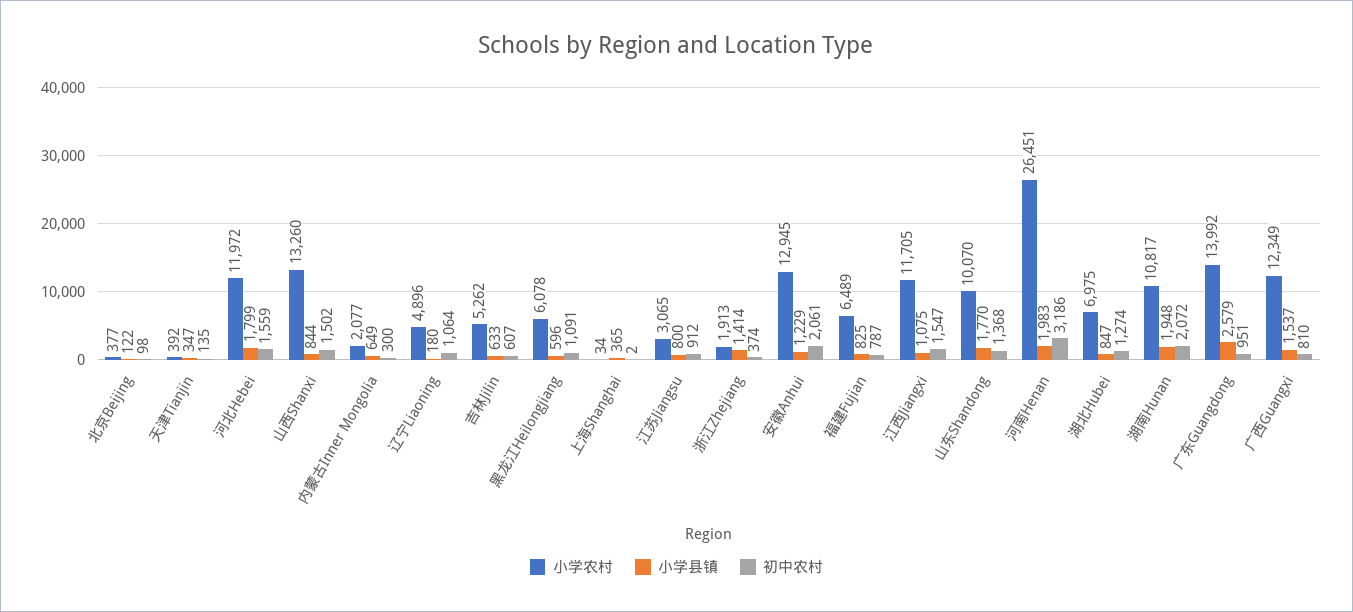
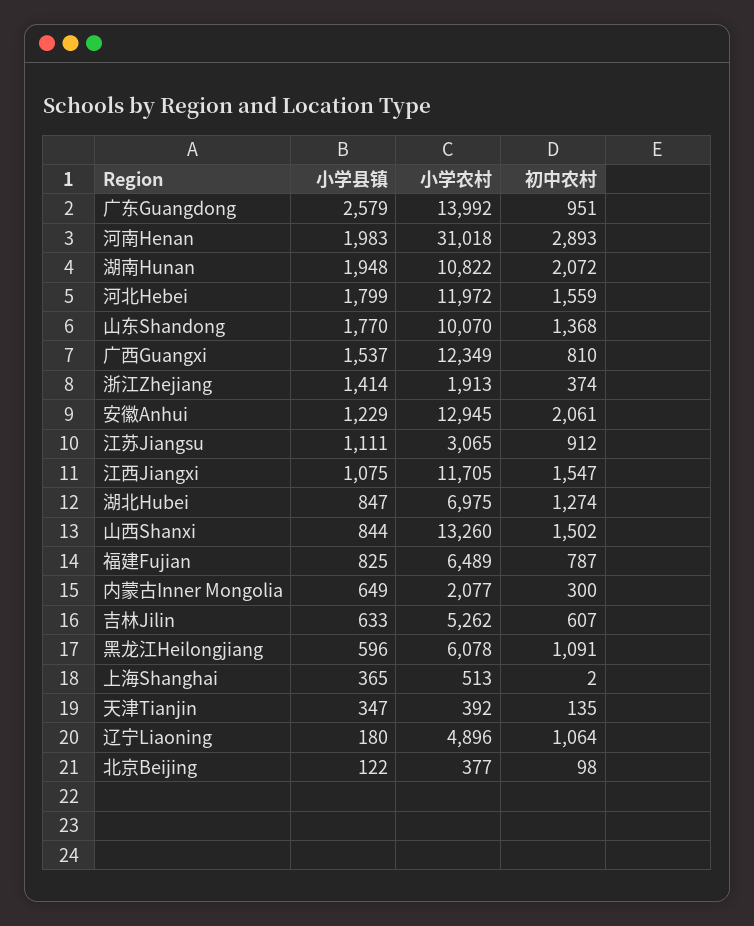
小学农村, 上海Shanghai: 34 -> 513
小学县镇, 江苏Jiangsu: 800 -> 1111
小学农村, 河南Henan: 26451 -> 31018
初中农村, 河南Henan: 3186 -> 2893
小学农村, 湖南Hunan: 10817 -> 10822

